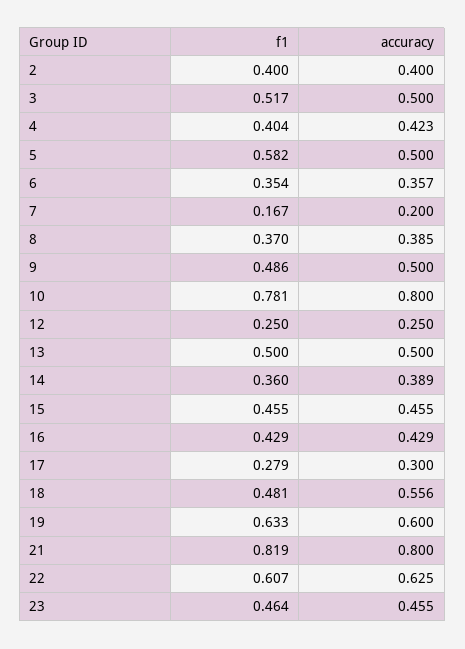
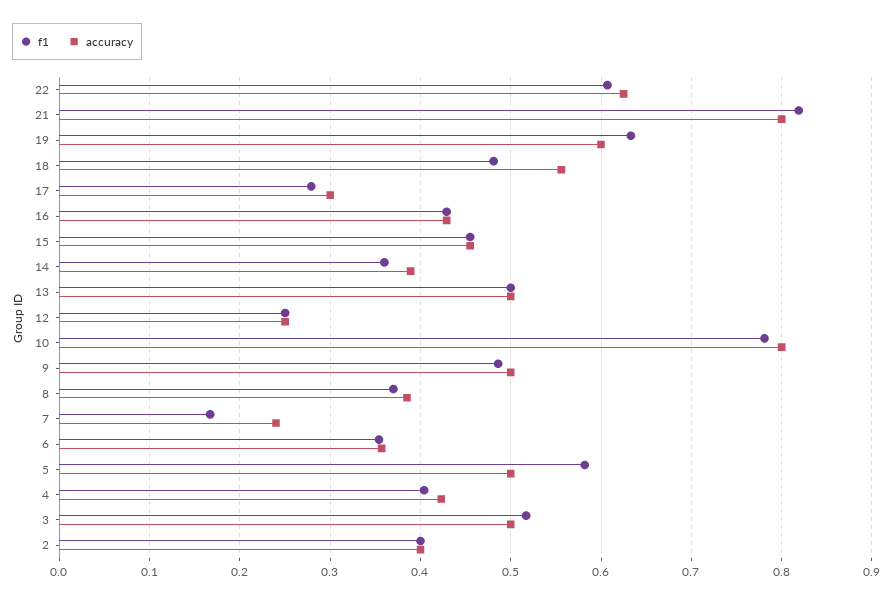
accuracy, 7: 0.2 -> 0.24
f1, 23: 0.464 -> none
accuracy, 23: 0.455 -> none

